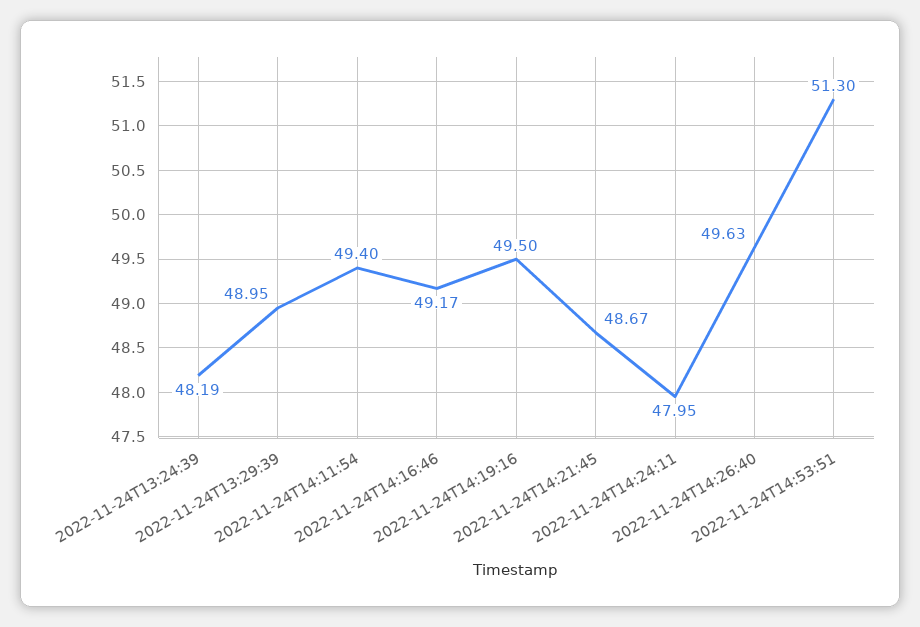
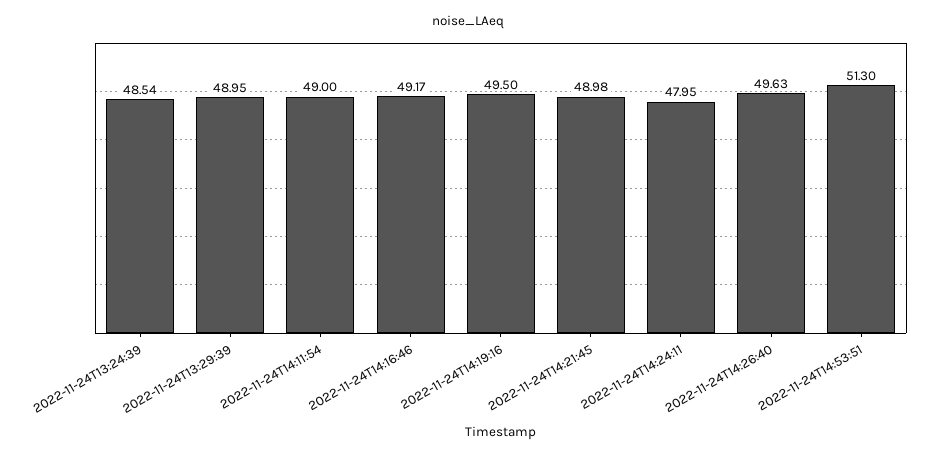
2022-11-24T13:24:39: 48.19 -> 48.54
2022-11-24T14:11:54: 49.4 -> 49
2022-11-24T14:21:45: 48.67 -> 48.98

